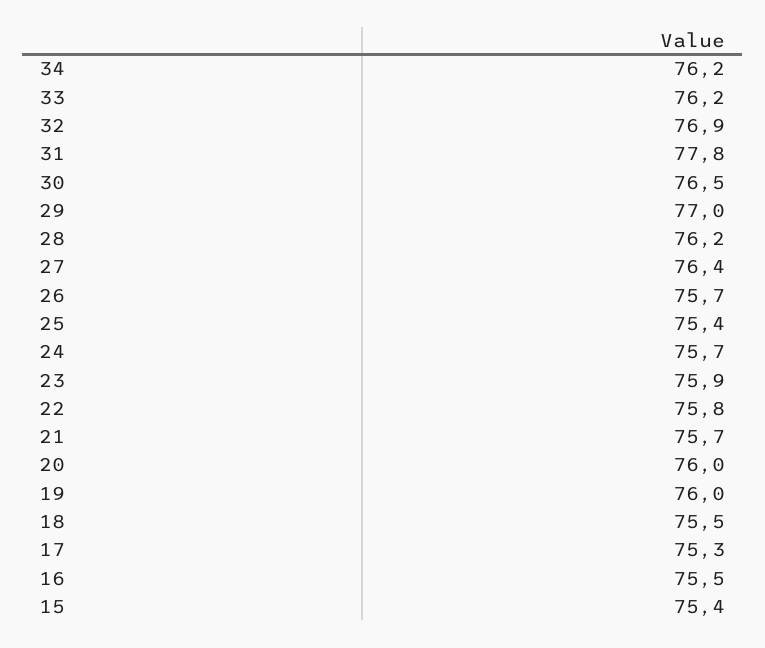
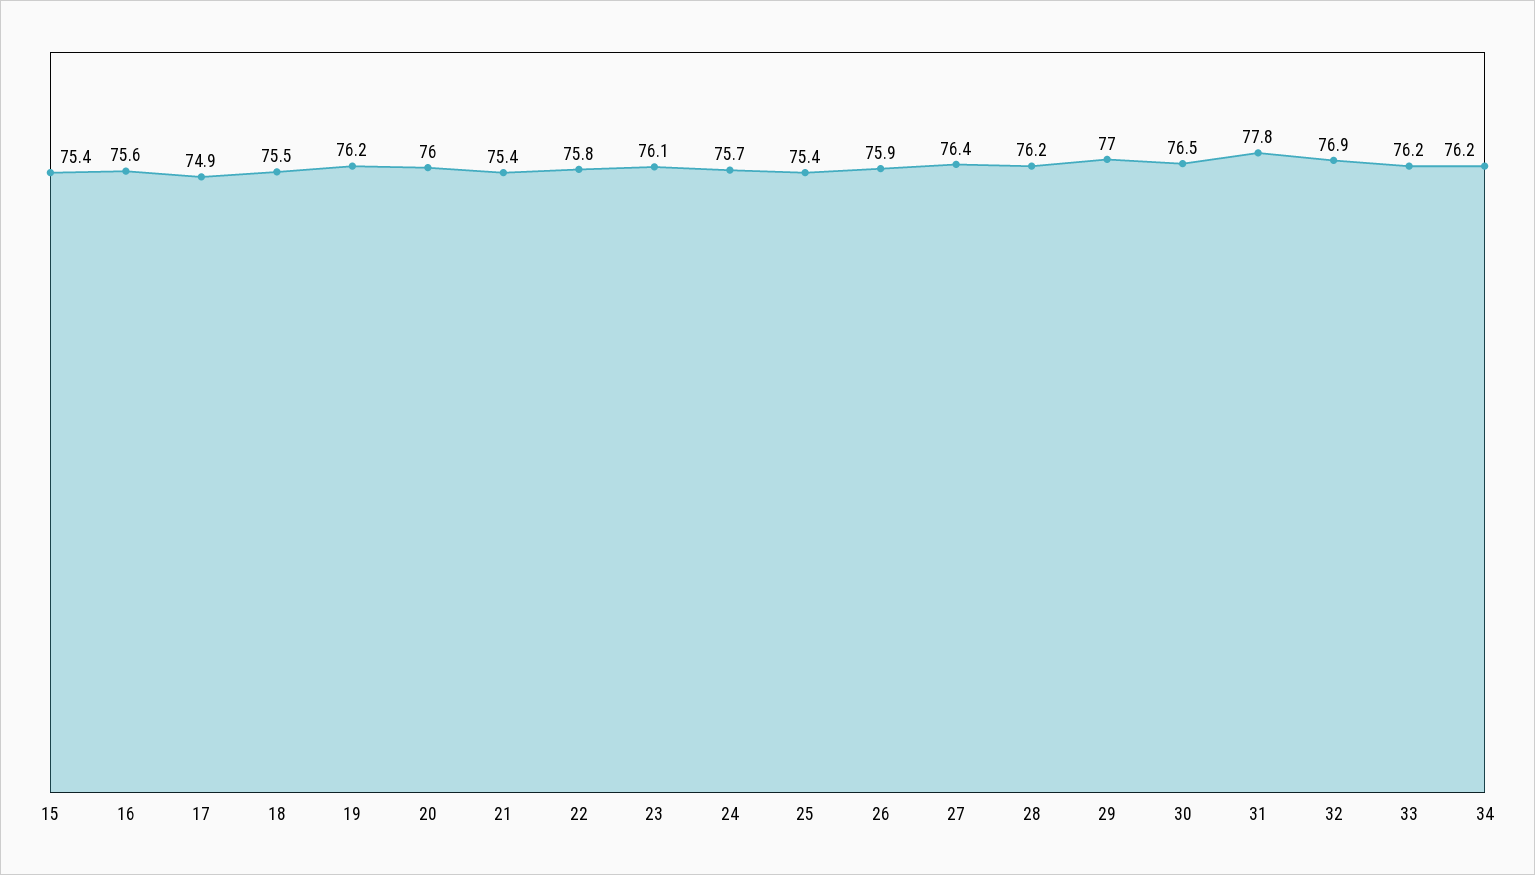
26: 75.7 -> 75.9
23: 75.9 -> 76.1
21: 75.7 -> 75.4
19: 76 -> 76.2
17: 75.3 -> 74.9
16: 75.5 -> 75.6

